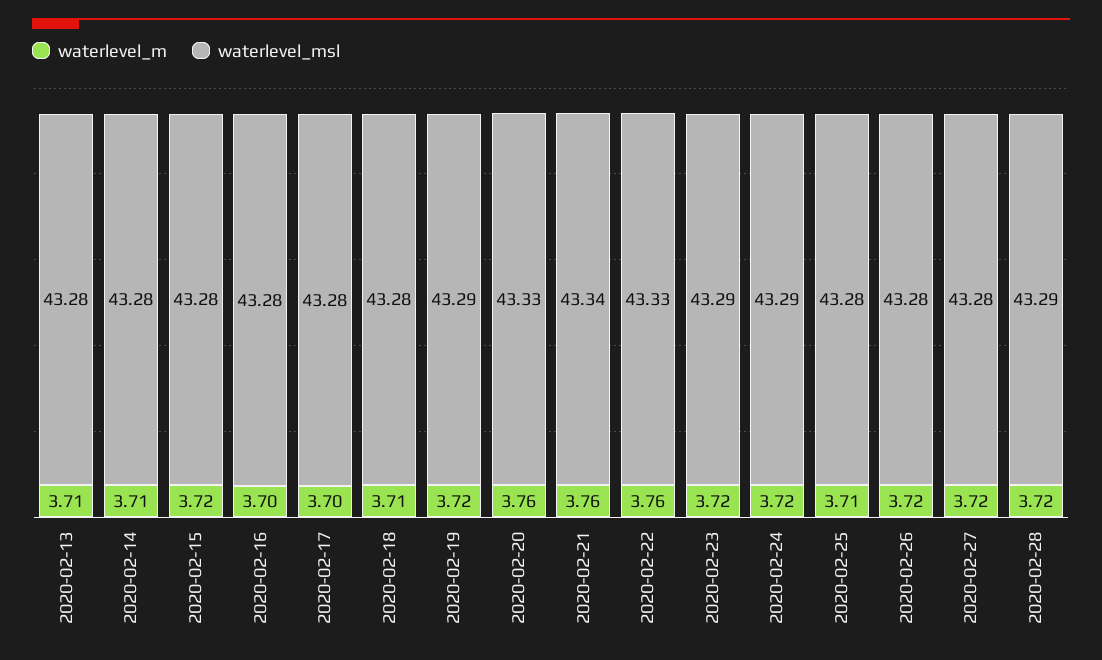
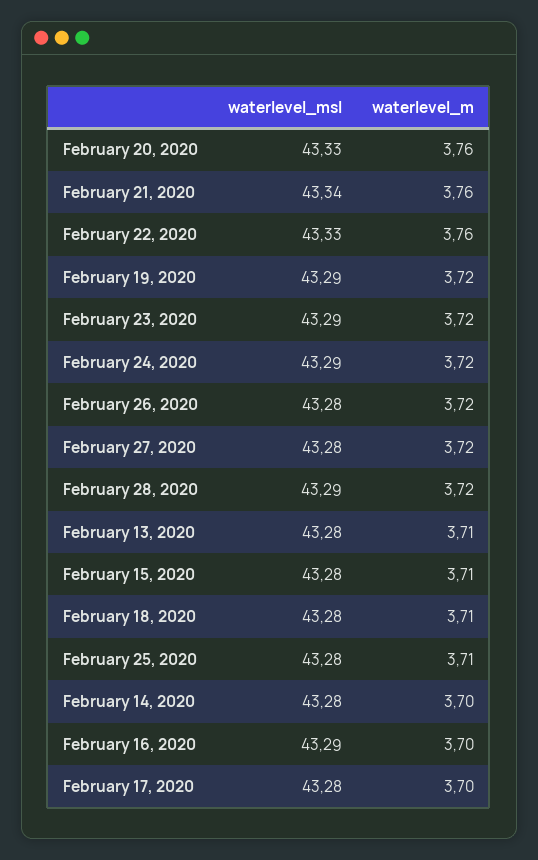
waterlevel_m, 2020-02-14: 3.71 -> 3.7
waterlevel_m, 2020-02-15: 3.72 -> 3.71
waterlevel_msl, 2020-02-16: 43.28 -> 43.29

